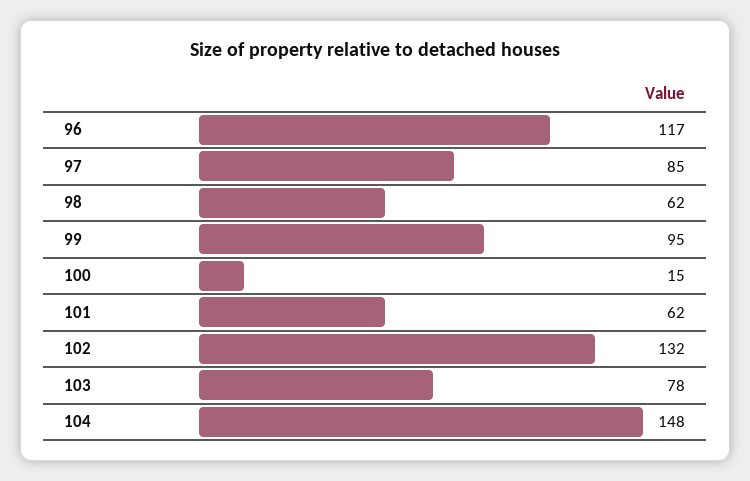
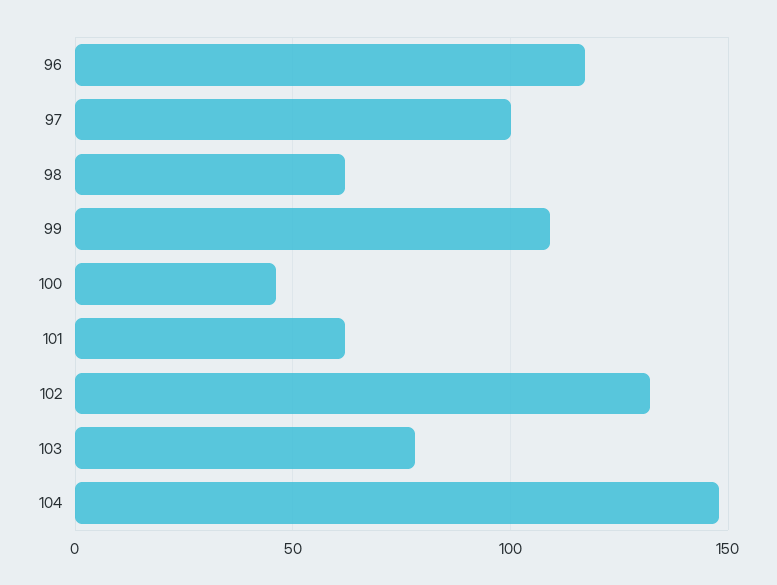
97: 85 -> 100
99: 95 -> 110
100: 15 -> 45

